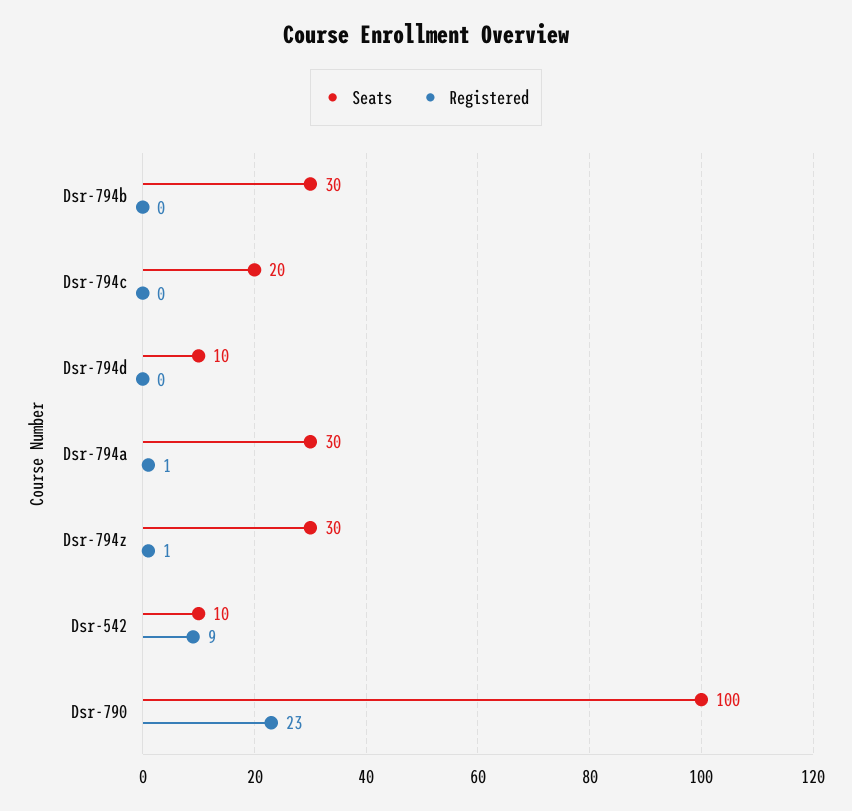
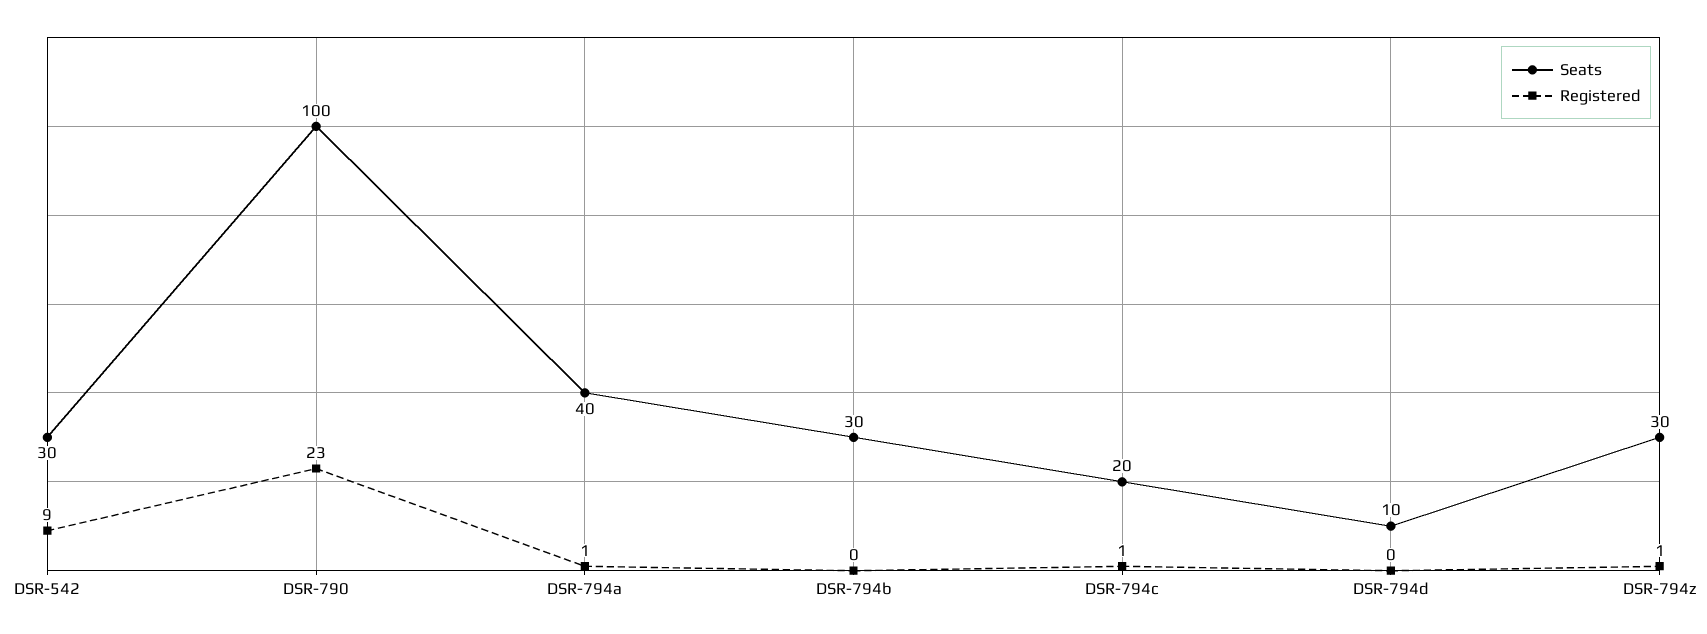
Registered, Dsr-794c: 0 -> 1
Seats, Dsr-794a: 30 -> 40
Seats, Dsr-542: 10 -> 30

